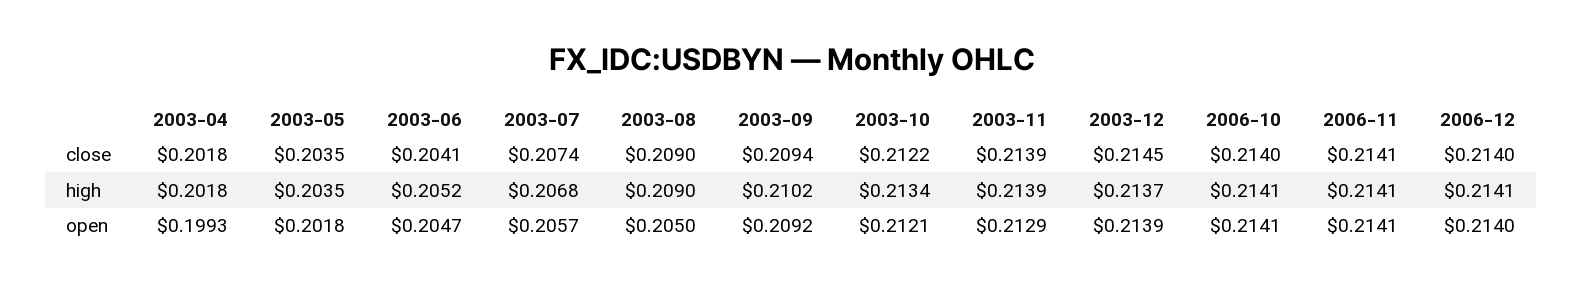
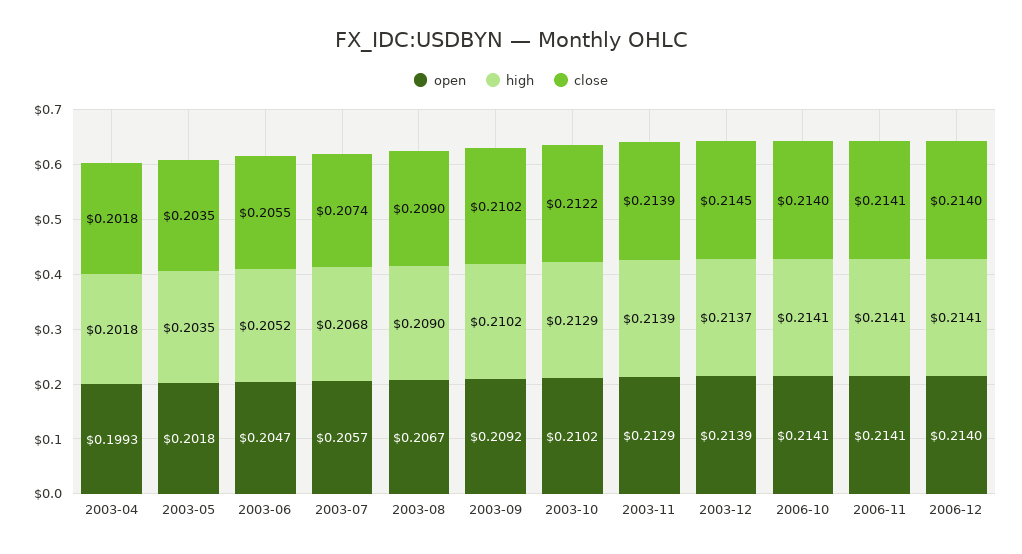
close, 2003-06: 0.2041 -> 0.2055
close, 2003-09: 0.2094 -> 0.2102
high, 2003-10: 0.2134 -> 0.2129
open, 2003-08: 0.205 -> 0.2067
open, 2003-10: 0.2121 -> 0.2102

